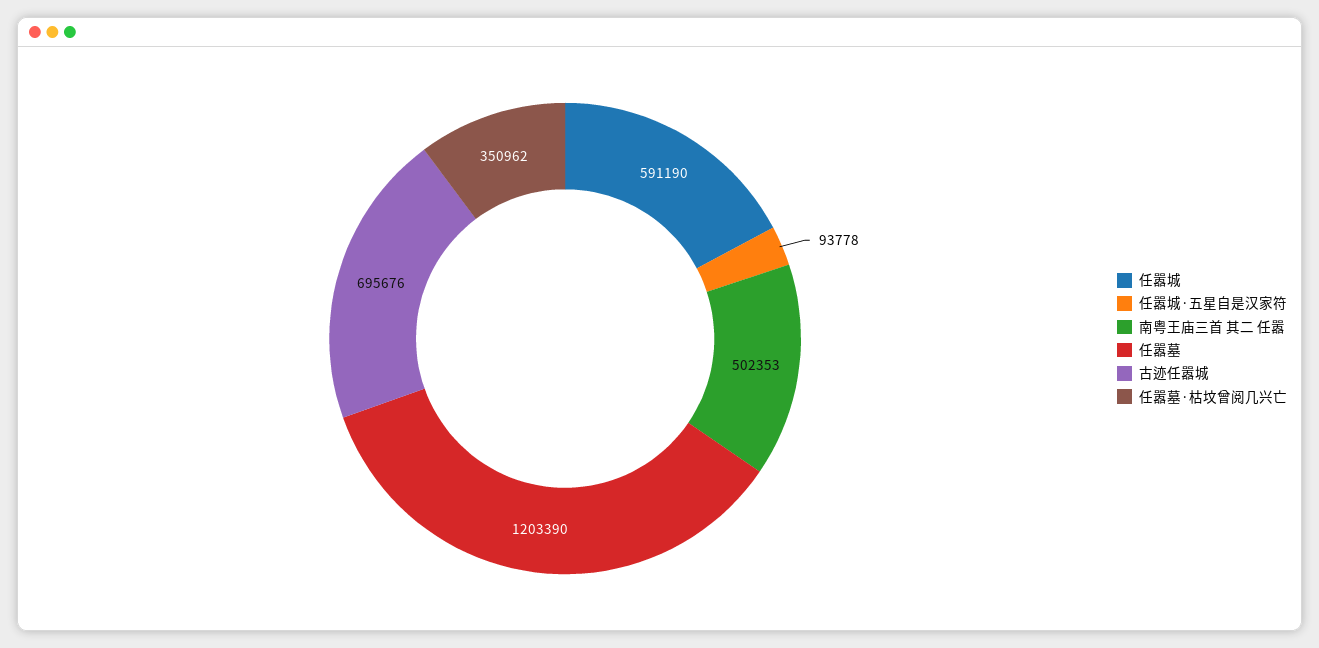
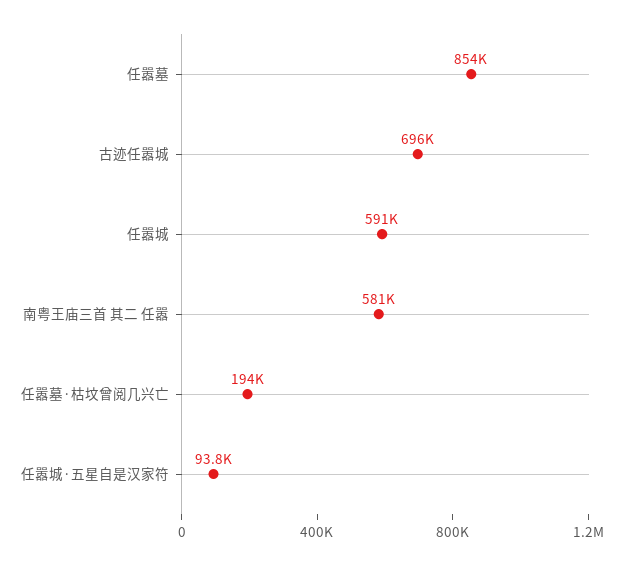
南粤王庙三首 其二 任嚣: 502353 -> 581000
任嚣墓: 1203390 -> 854000
任嚣墓·枯坟曾阅几兴亡: 350962 -> 194000

